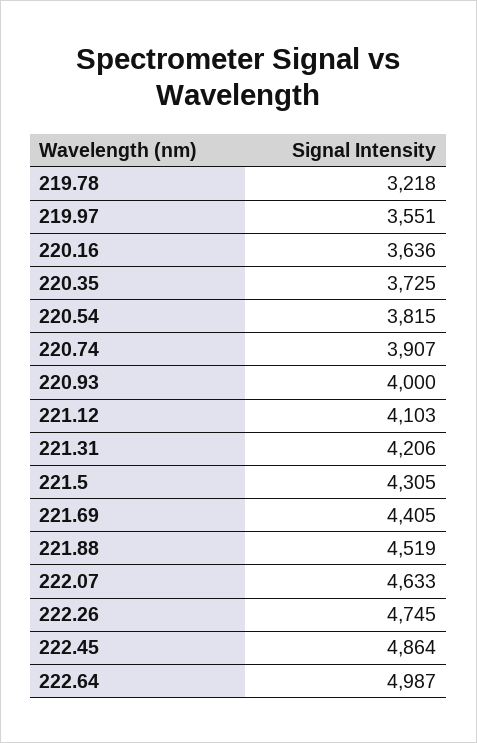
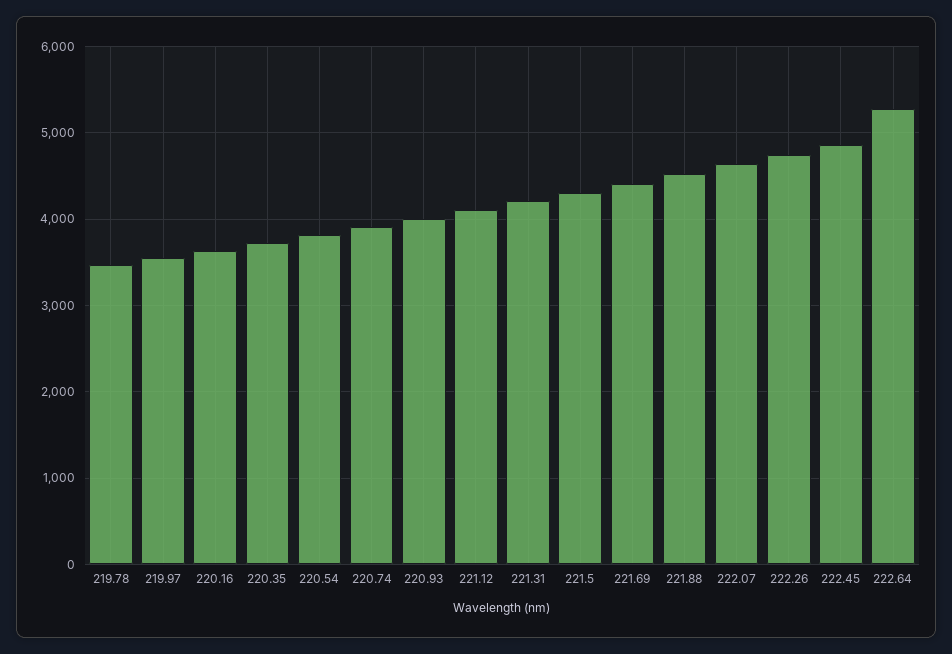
219.78: 3218 -> 3500
222.64: 4987 -> 5300

